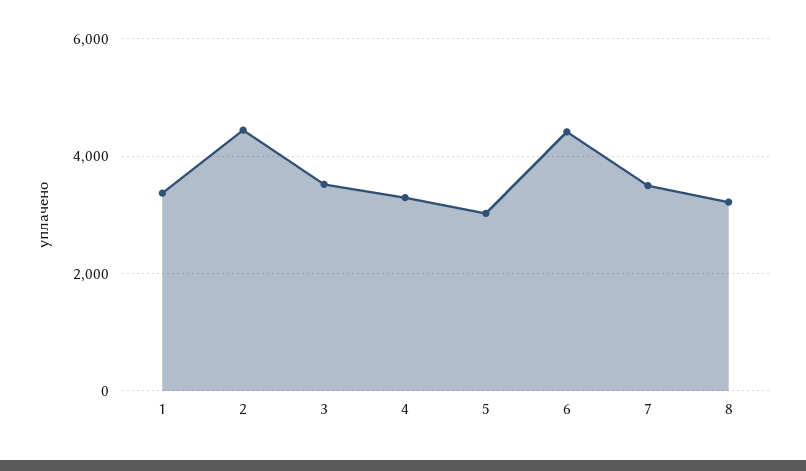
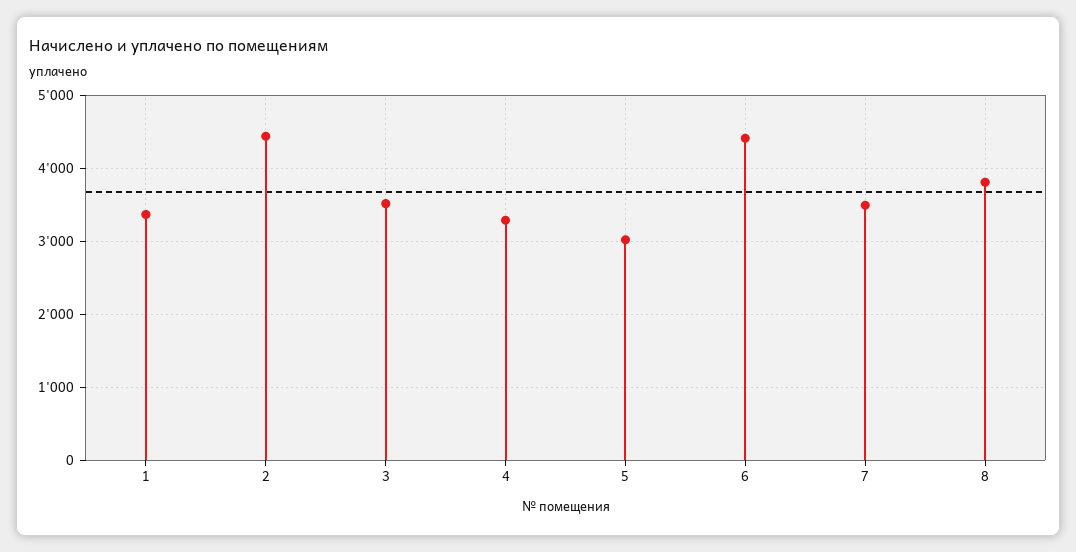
8: 3200 -> 3800

